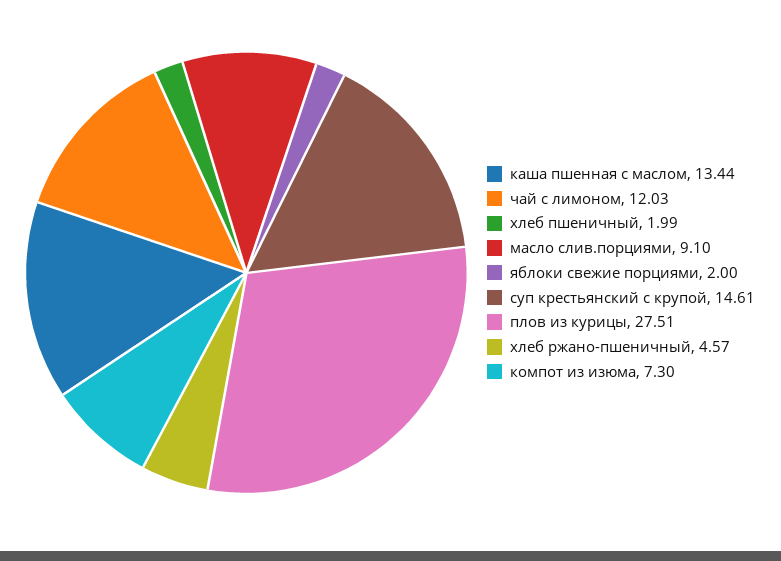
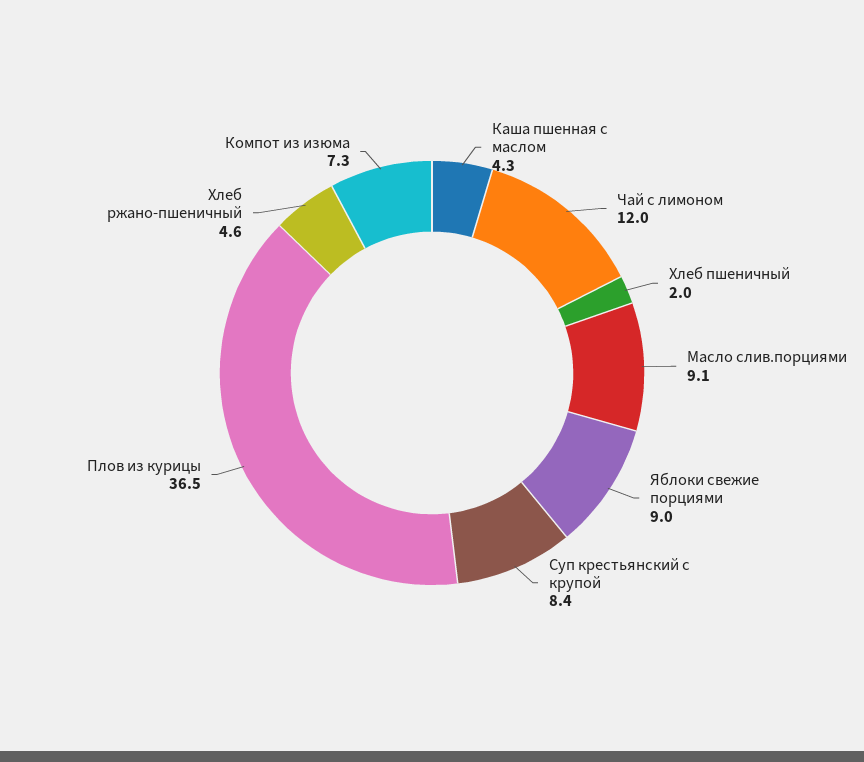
каша пшенная с маслом: 13.44 -> 4.3
яблоки свежие порциями: 2 -> 9
суп крестьянский с крупой: 14.61 -> 8.4
плов из курицы: 27.51 -> 36.5

